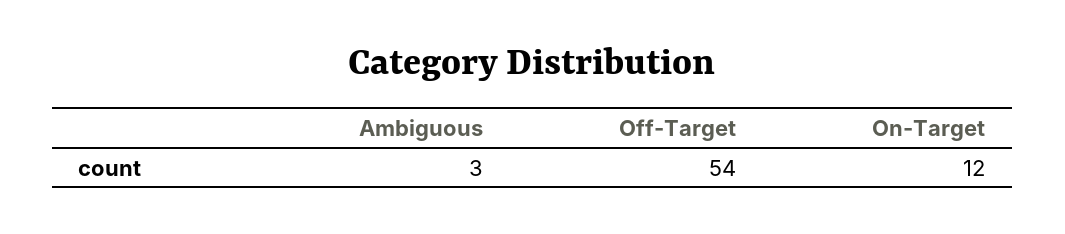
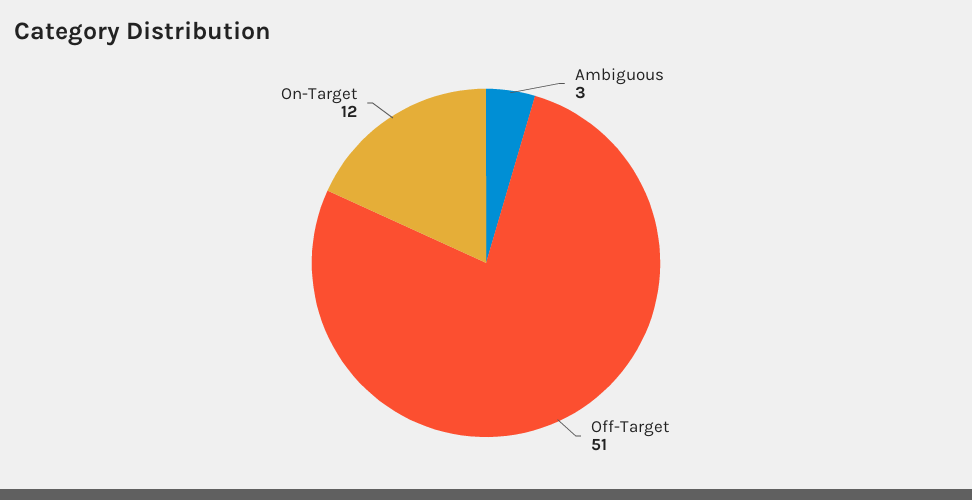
Off-Target: 54 -> 51

